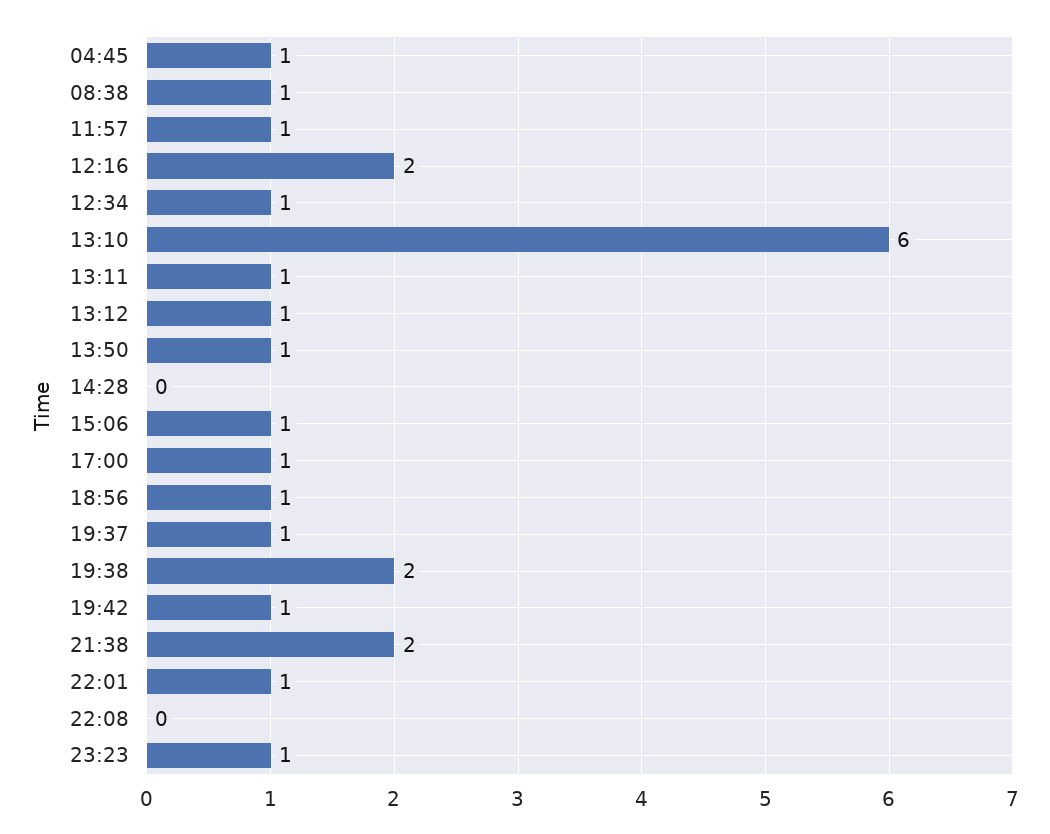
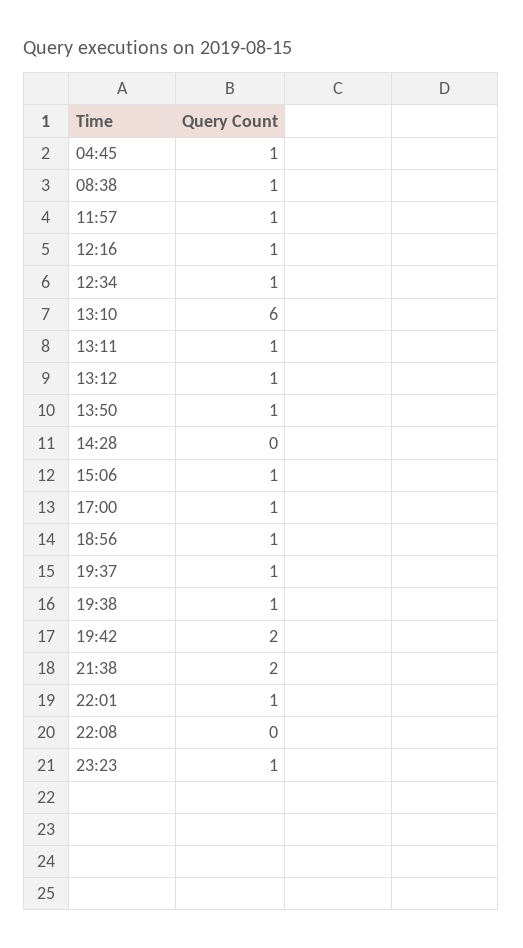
12:16: 2 -> 1
19:38: 2 -> 1
19:42: 1 -> 2

